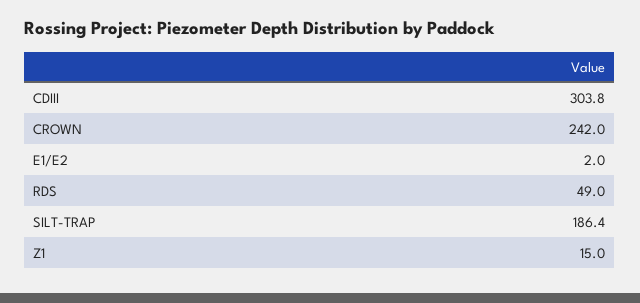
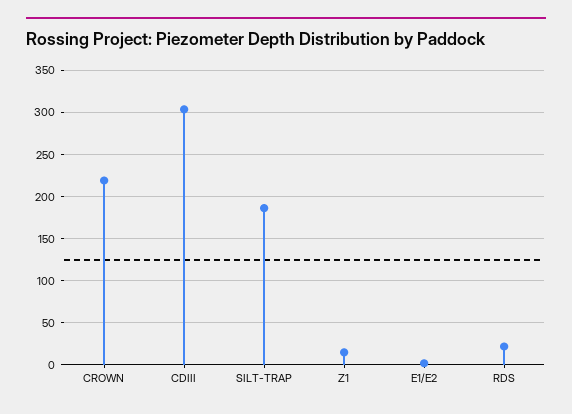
CROWN: 242 -> 220
RDS: 49 -> 20

